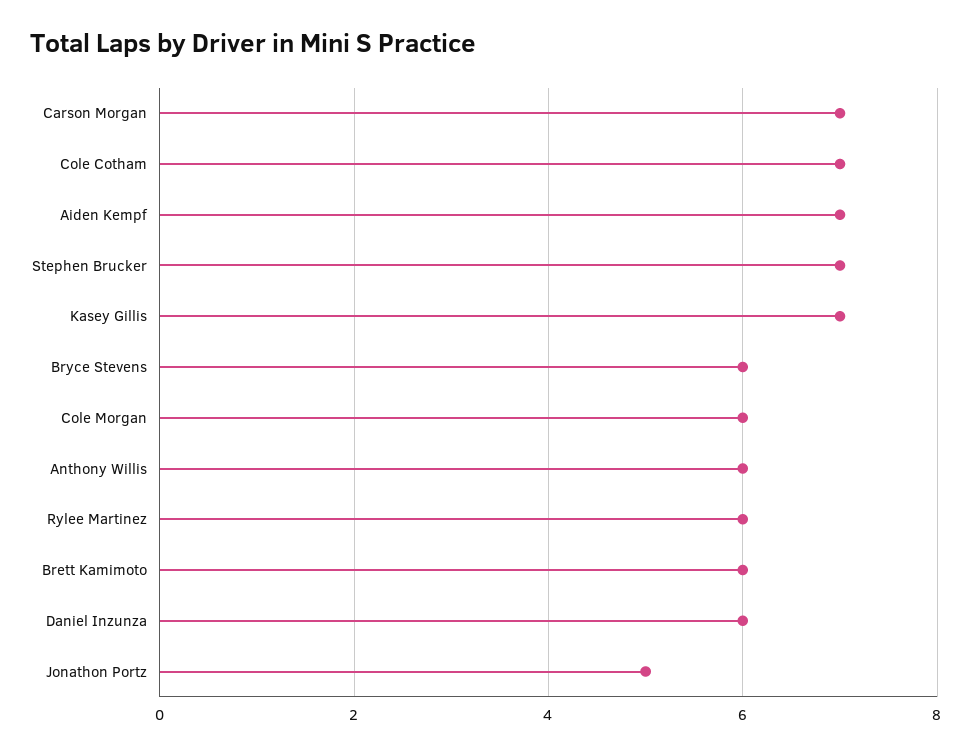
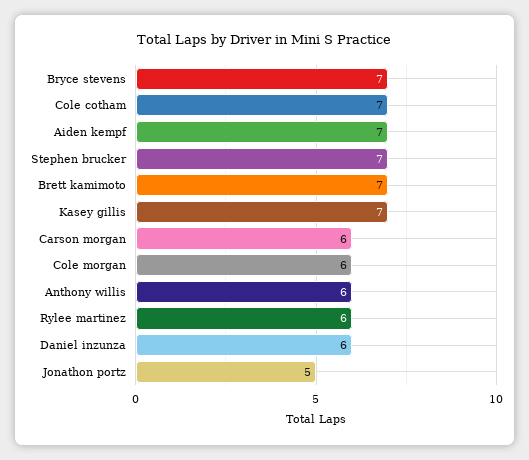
Carson Morgan: 7 -> 6
Bryce Stevens: 6 -> 7
Brett Kamimoto: 6 -> 7

